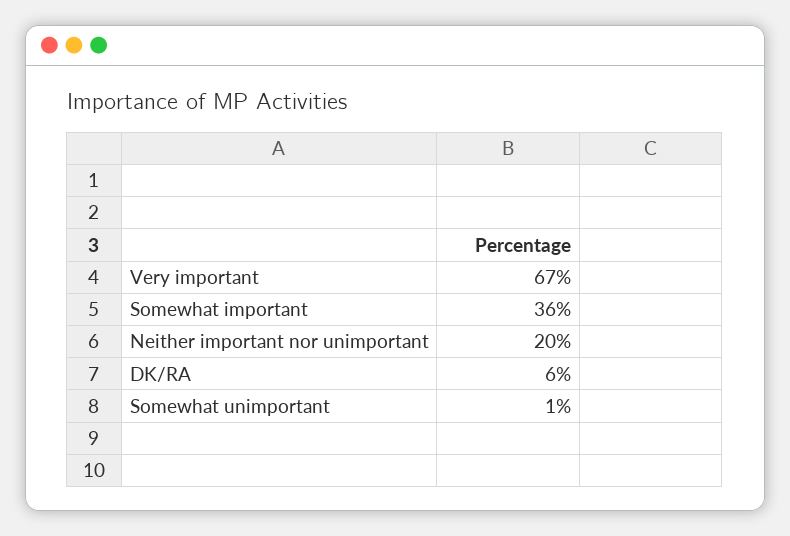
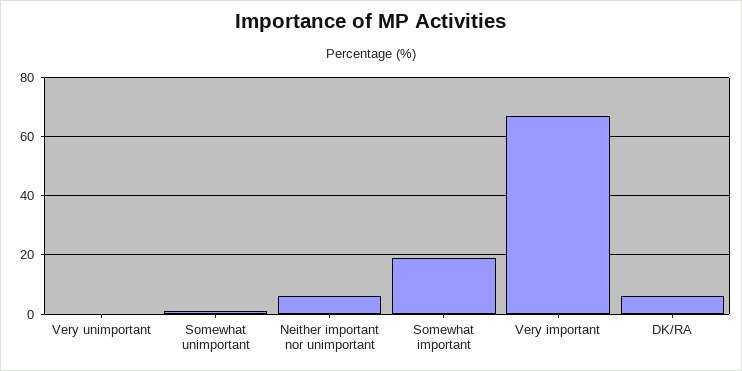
Somewhat important: 36 -> 20
Neither important nor unimportant: 20 -> 5
Very unimportant: none -> 0

